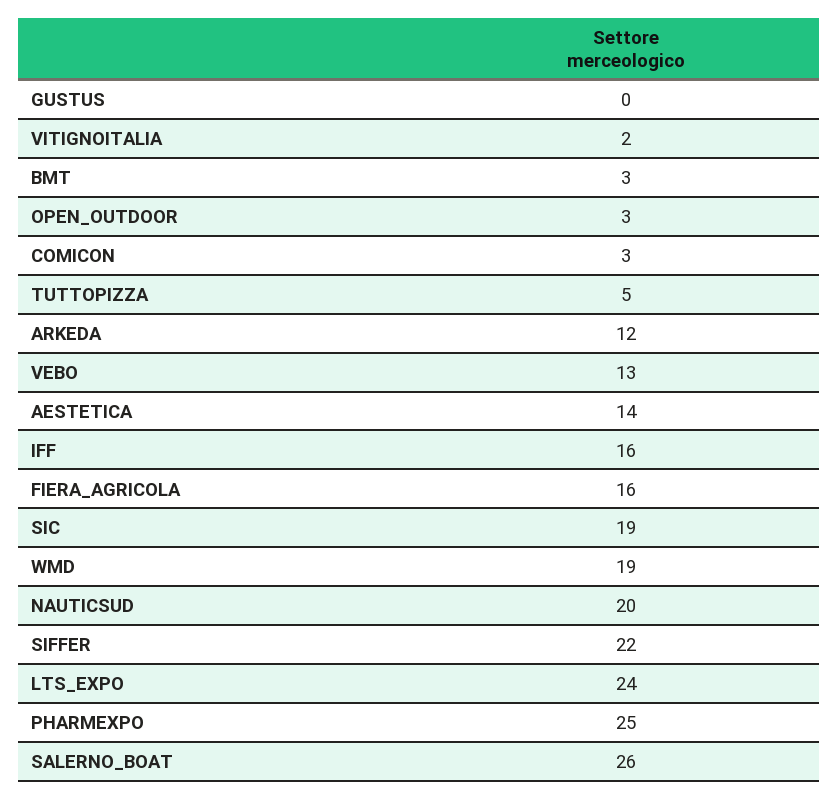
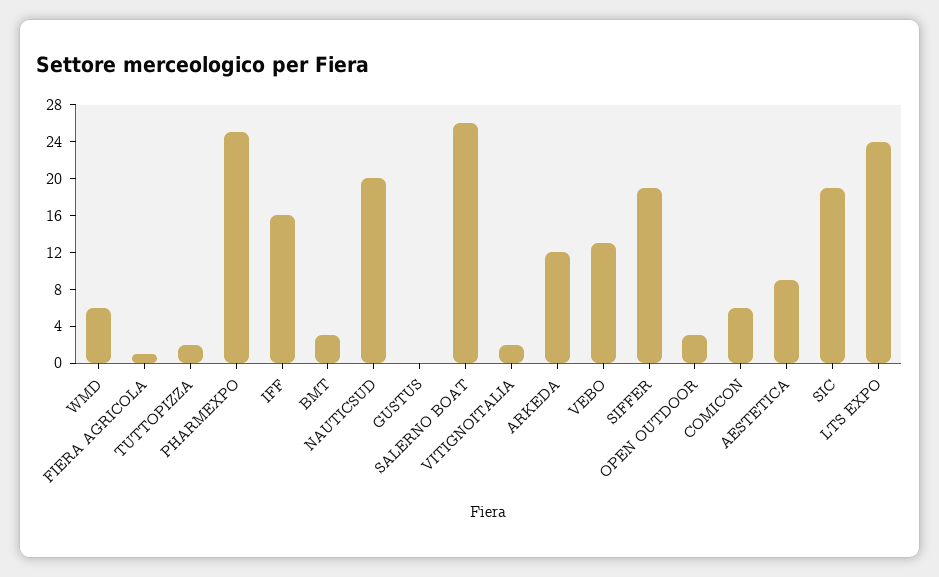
COMICON: 3 -> 6
TUTTOPIZZA: 5 -> 2
AESTETICA: 14 -> 9
FIERA_AGRICOLA: 16 -> 1
WMD: 19 -> 6
SIFFER: 22 -> 19

